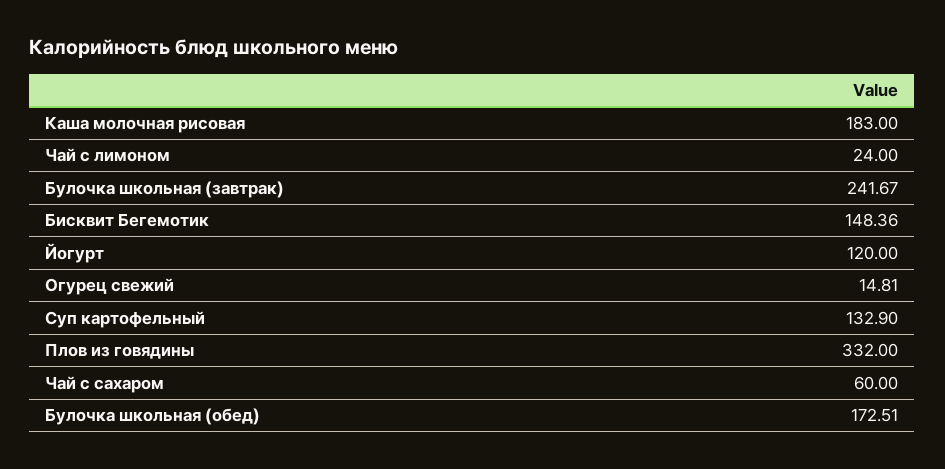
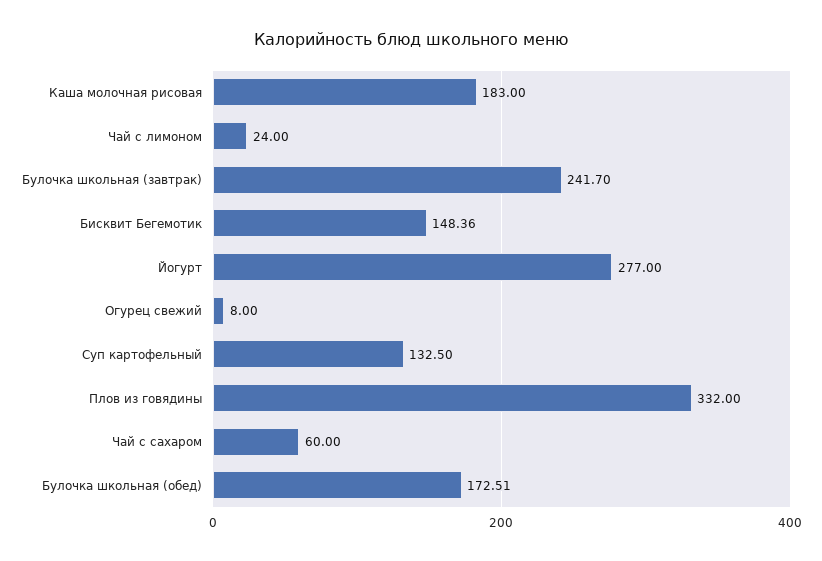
Булочка школьная (завтрак): 241.67 -> 241.7
Йогурт: 120 -> 277
Огурец свежий: 14.81 -> 8
Суп картофельный: 132.9 -> 132.5

